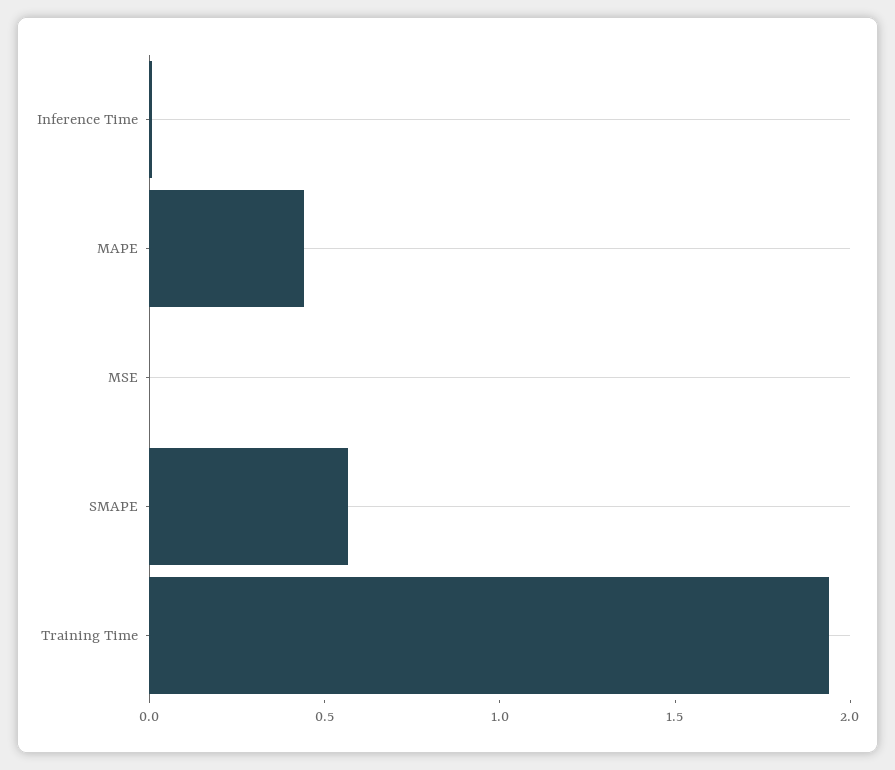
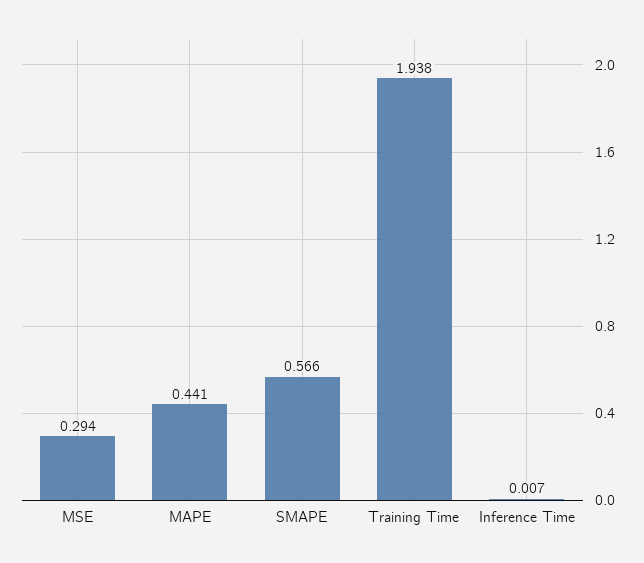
MSE: 0 -> 0.294

